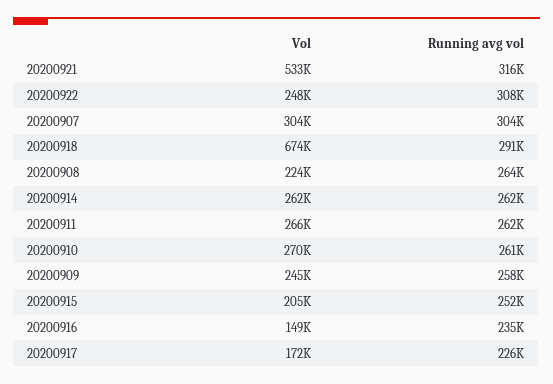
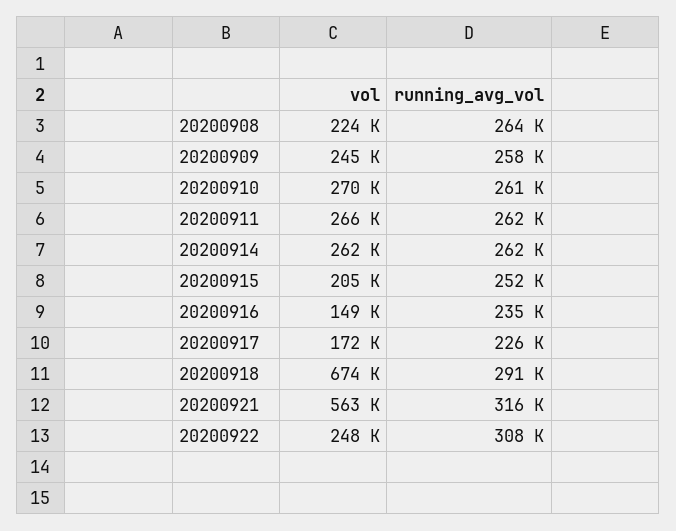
Vol, 20200921: 533000 -> 563000
Vol, 20200907: 304000 -> none
Running avg vol, 20200907: 304000 -> none

